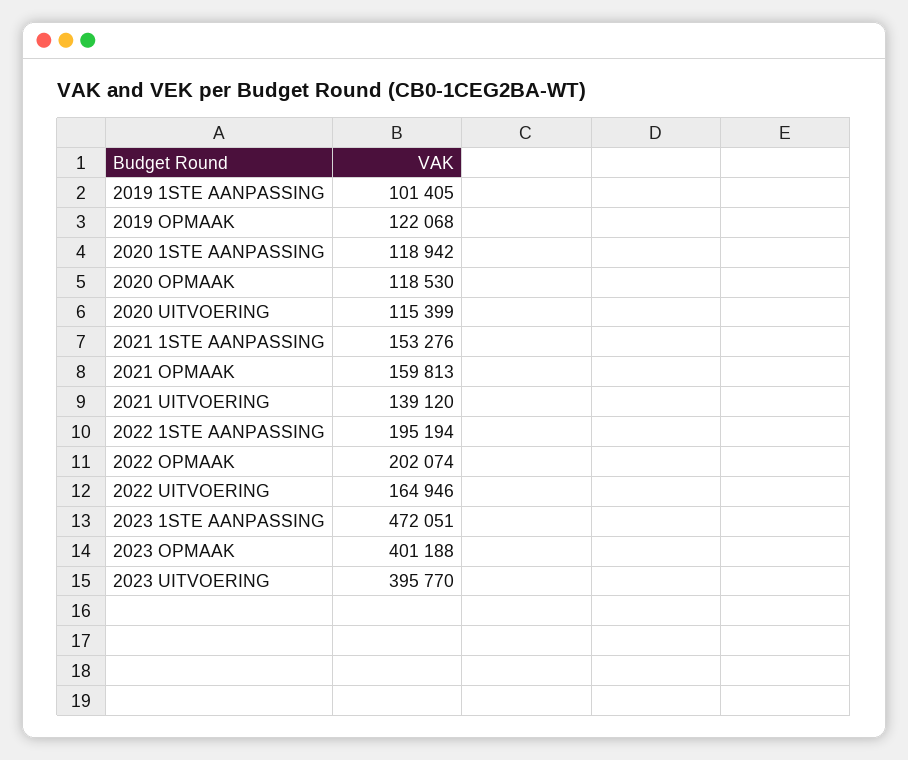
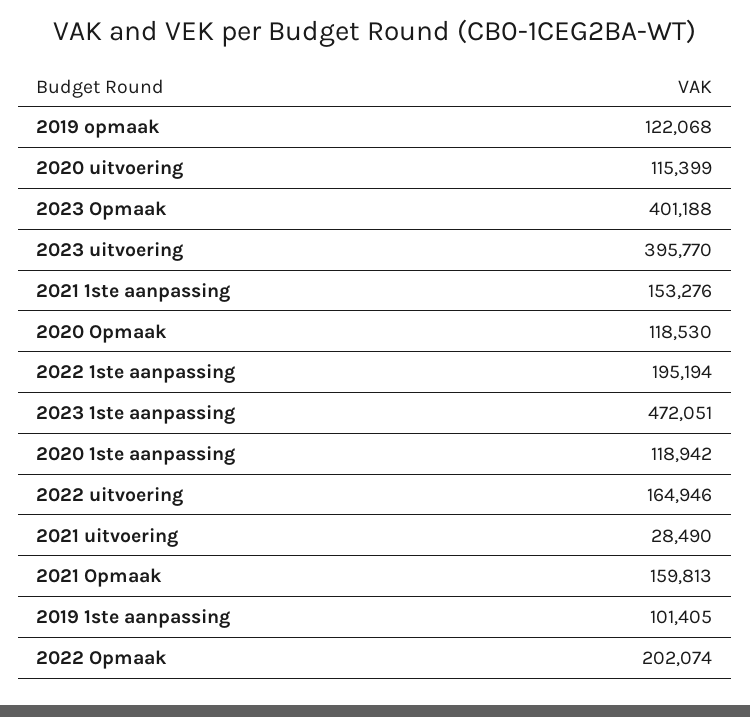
2021 UITVOERING: 139120 -> 28490

